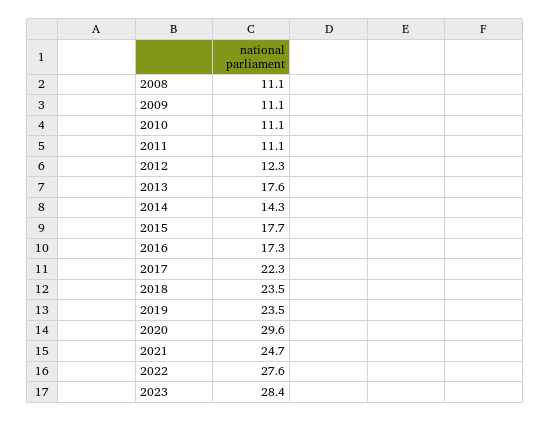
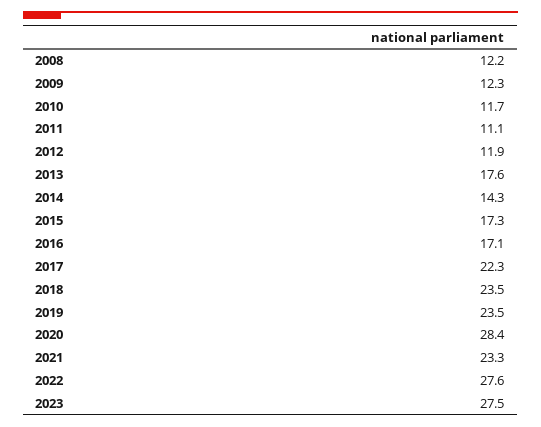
2008: 11.1 -> 12.2
2009: 11.1 -> 12.3
2010: 11.1 -> 11.7
2012: 12.3 -> 11.9
2015: 17.7 -> 17.3
2016: 17.3 -> 17.1
2020: 29.6 -> 28.4
2021: 24.7 -> 23.3
2023: 28.4 -> 27.5

